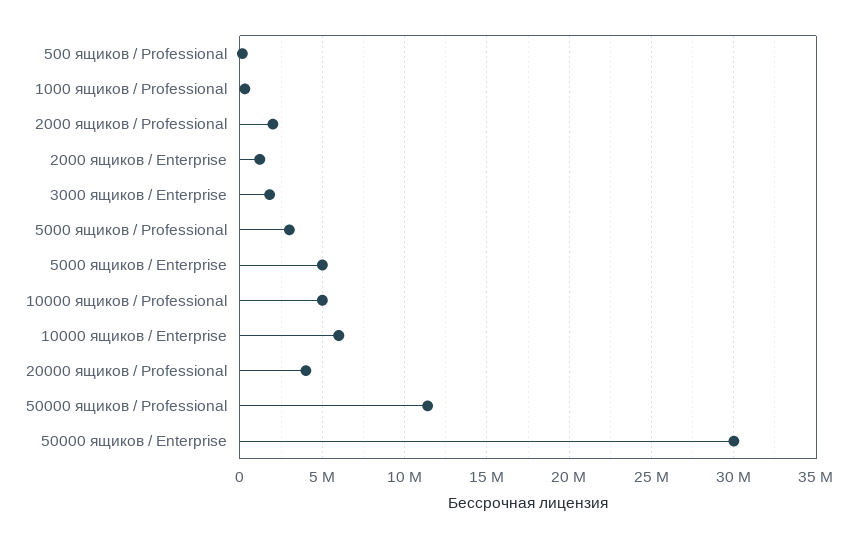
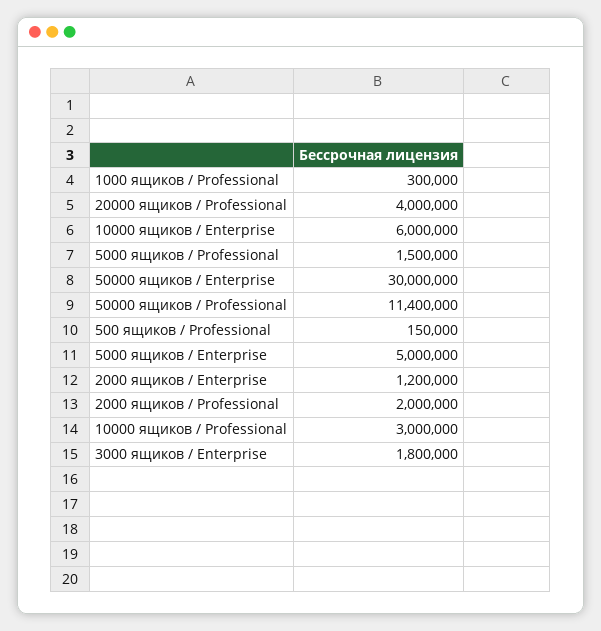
5000 ящиков / Professional: 3000000 -> 1500000
10000 ящиков / Professional: 5000000 -> 3000000

